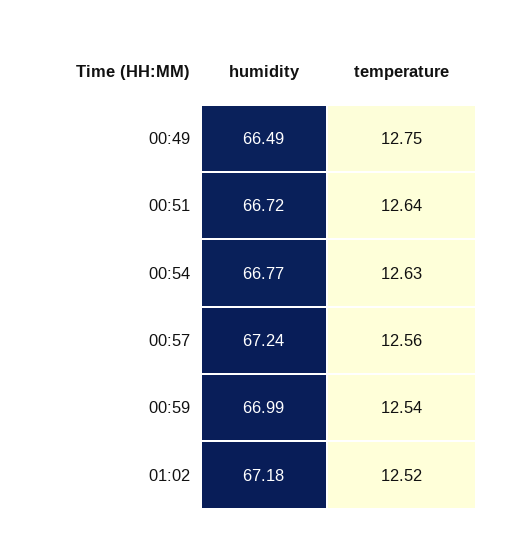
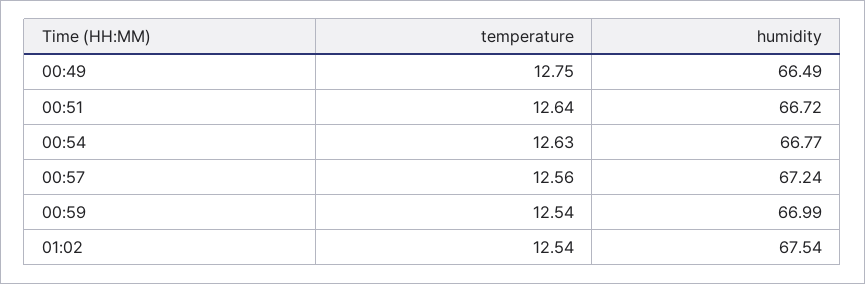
humidity, 01:02: 67.18 -> 67.54
temperature, 01:02: 12.52 -> 12.54

